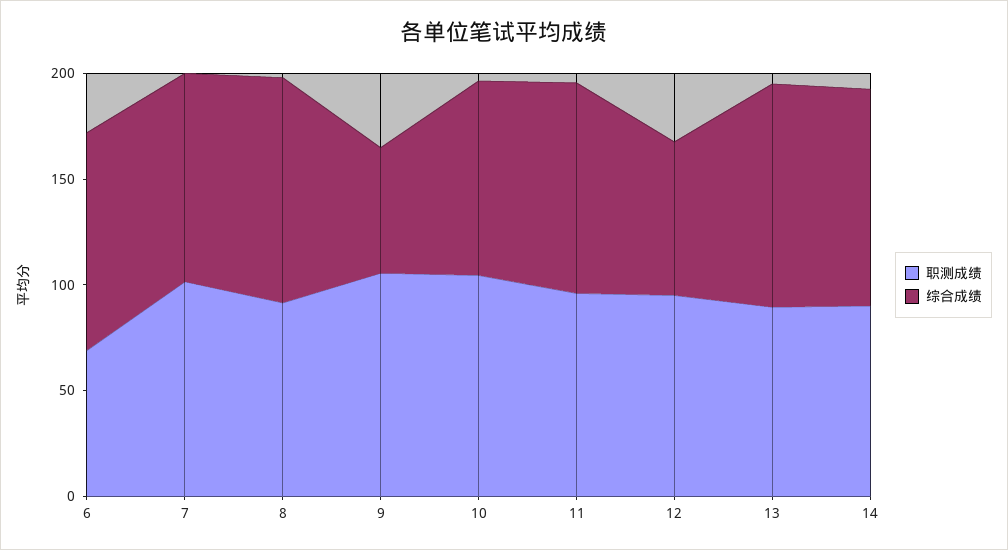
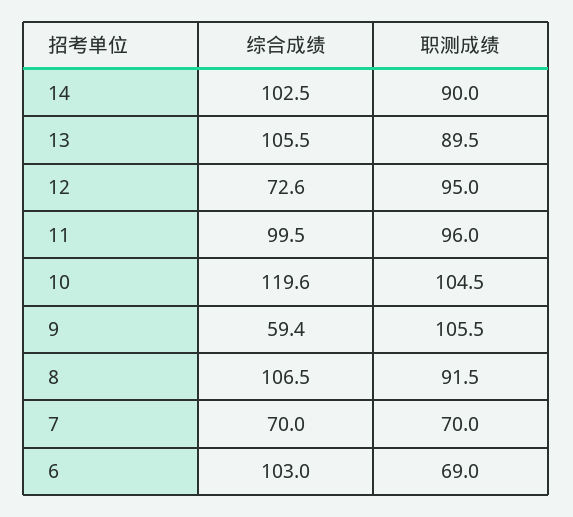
职测成绩, 7: 100 -> 70
综合成绩, 7: 100 -> 70
综合成绩, 10: 90 -> 119.6

